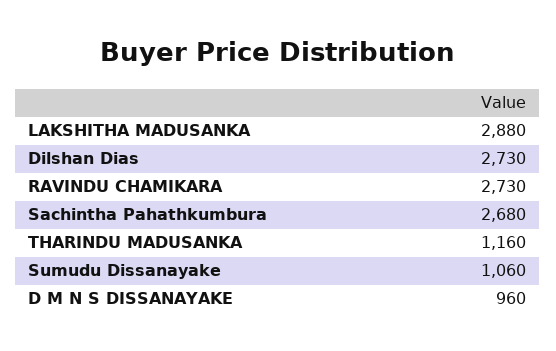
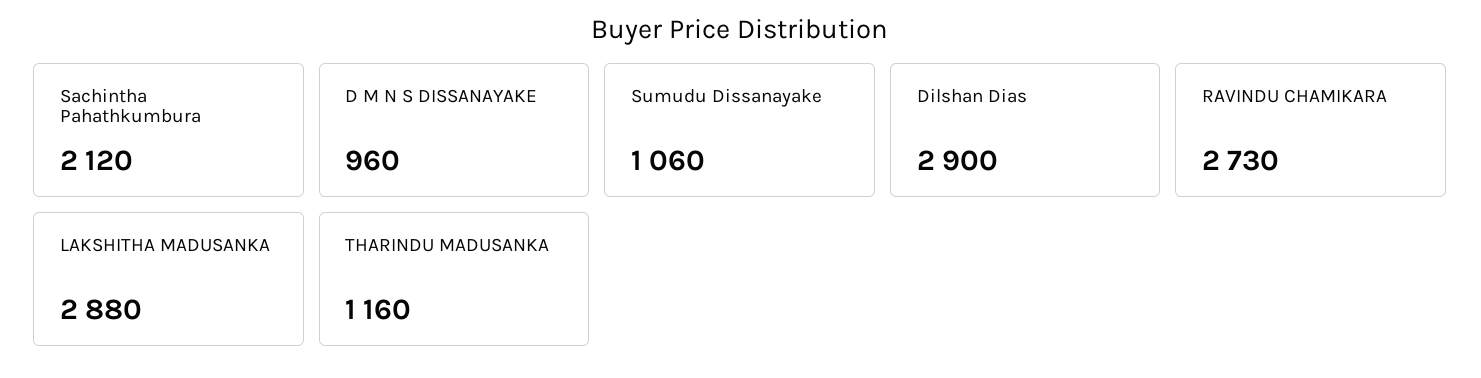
Dilshan Dias: 2730 -> 2900
Sachintha Pahathkumbura: 2680 -> 2120

